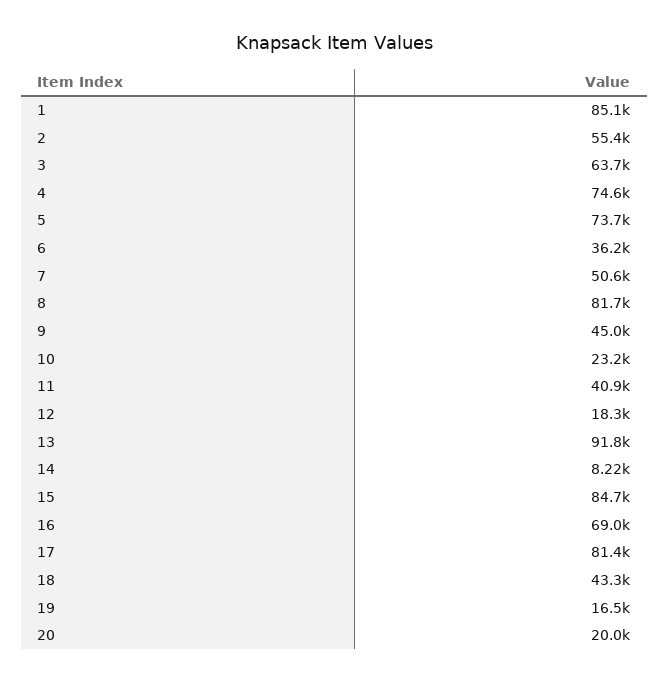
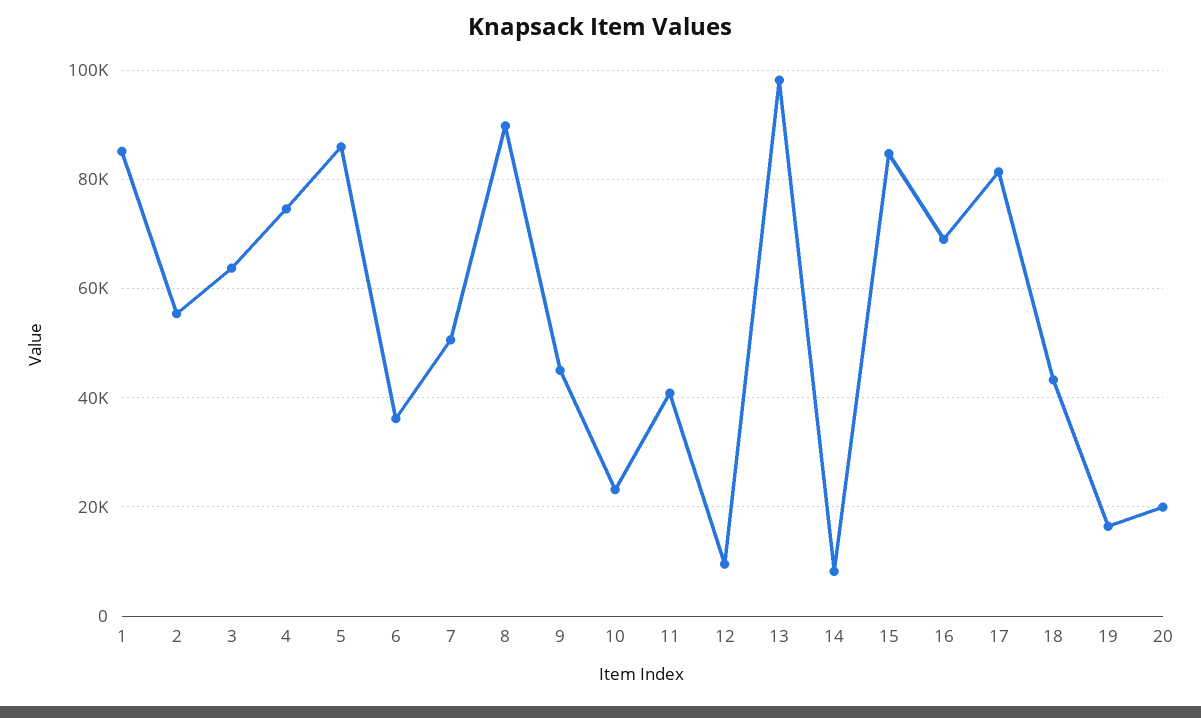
5: 73700 -> 86000
8: 81700 -> 90000
12: 18300 -> 10000
13: 91800 -> 98000

